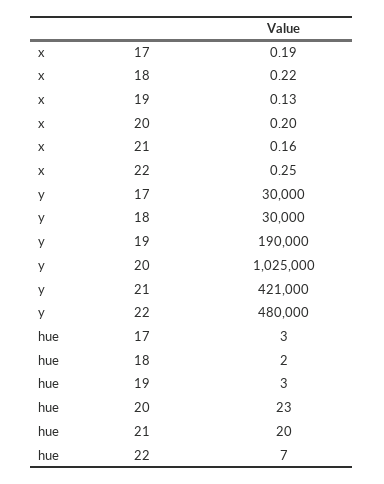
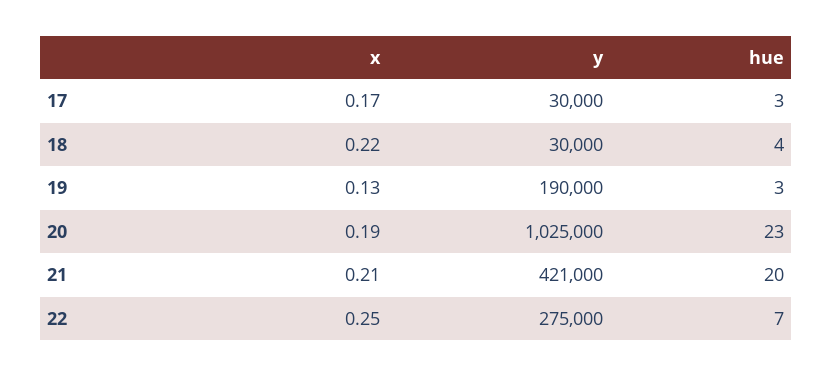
x, 17: 0.19 -> 0.17
x, 20: 0.2 -> 0.19
x, 21: 0.16 -> 0.21
y, 22: 480000 -> 275000
hue, 18: 2 -> 4

